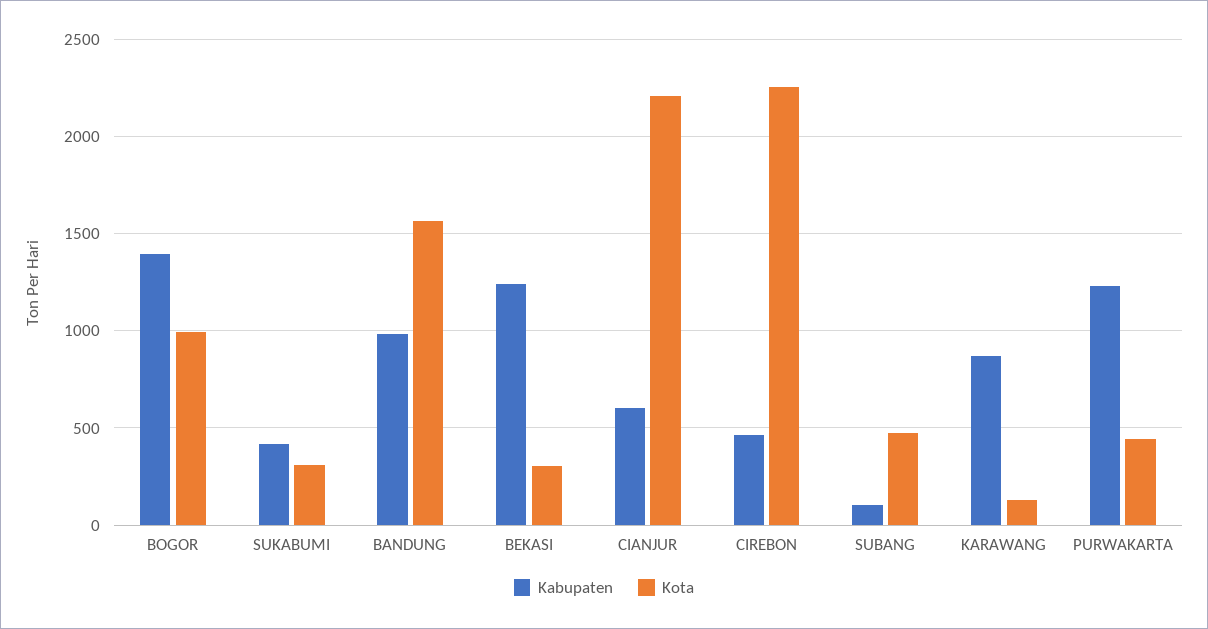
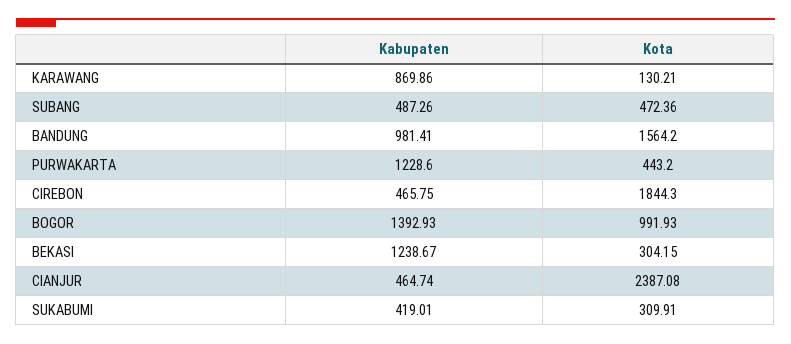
Kabupaten, CIANJUR: 600 -> 464.74
Kota, CIANJUR: 2200 -> 2387.08
Kota, CIREBON: 2250 -> 1844.3
Kabupaten, SUBANG: 100 -> 487.26

